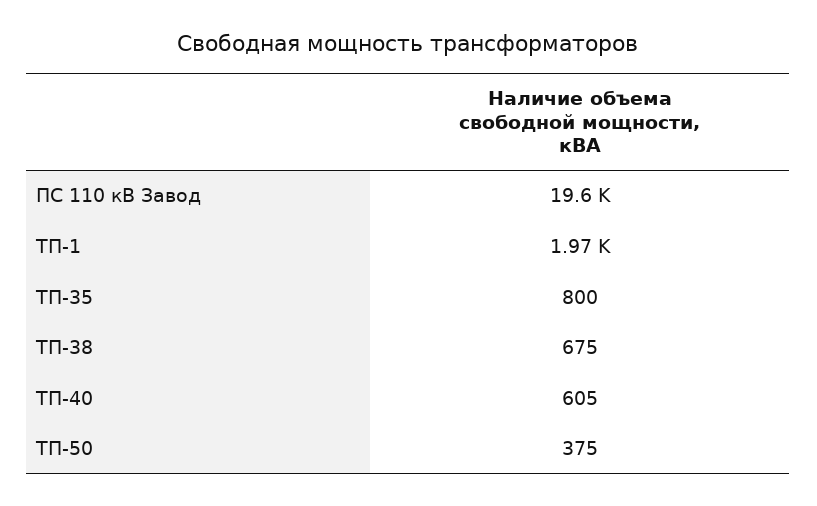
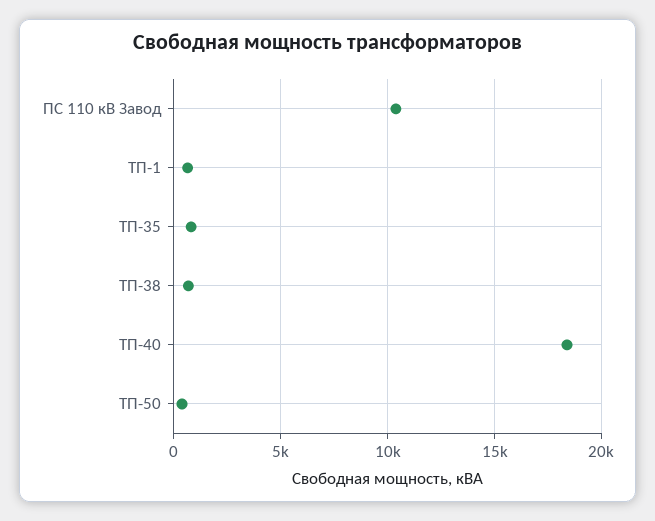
ПС 110 кВ Завод: 19600 -> 10500
ТП-1: 1970 -> 500
ТП-40: 605 -> 18500

